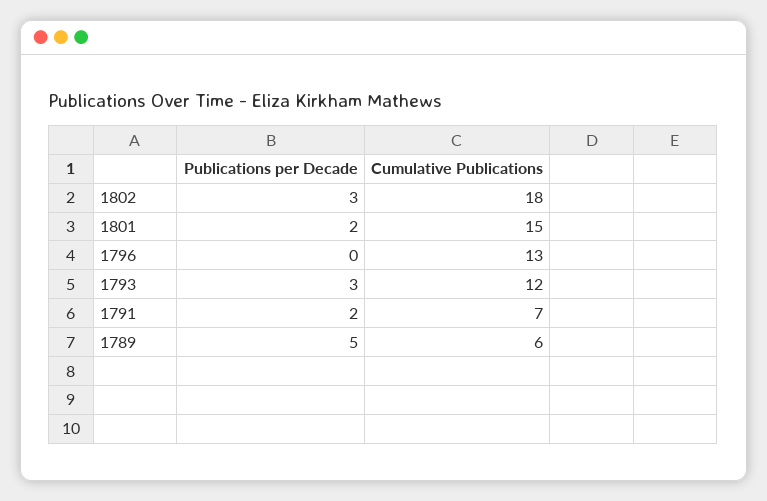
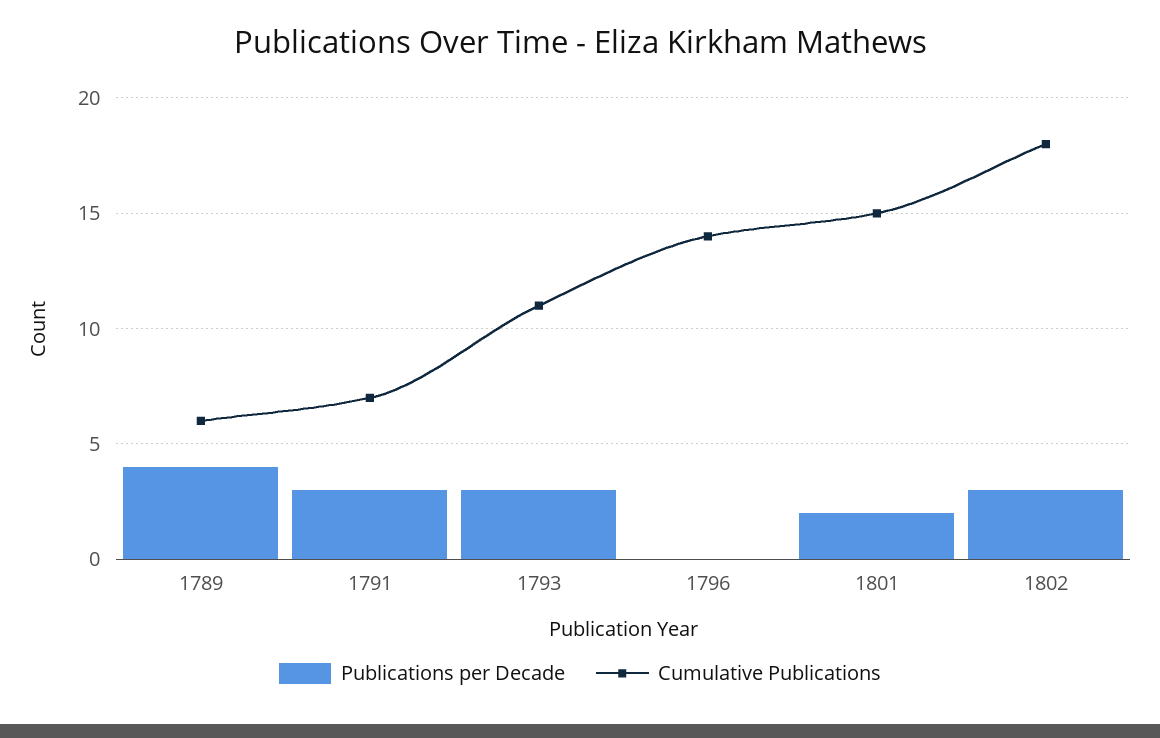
Cumulative Publications, 1796: 13 -> 14
Cumulative Publications, 1793: 12 -> 11
Publications per Decade, 1791: 2 -> 3
Publications per Decade, 1789: 5 -> 4

